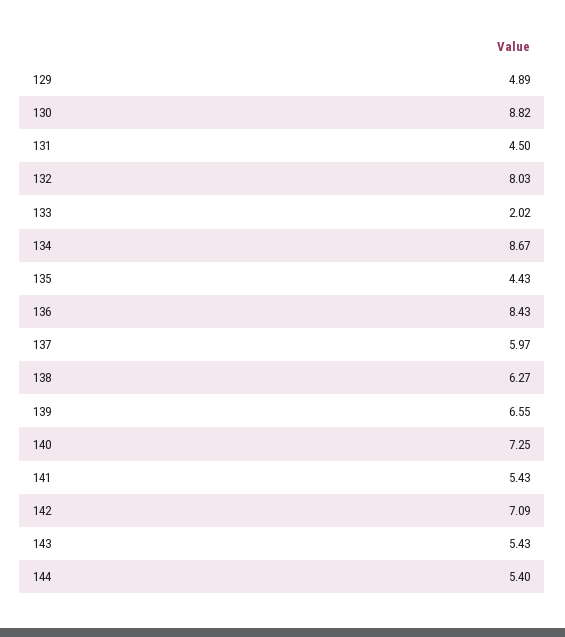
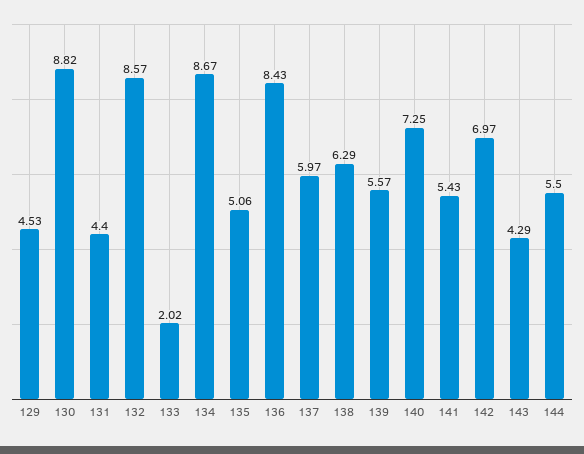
129: 4.89 -> 4.53
131: 4.5 -> 4.4
132: 8.03 -> 8.57
135: 4.43 -> 5.06
138: 6.27 -> 6.29
139: 6.55 -> 5.57
142: 7.09 -> 6.97
143: 5.43 -> 4.29
144: 5.4 -> 5.5

